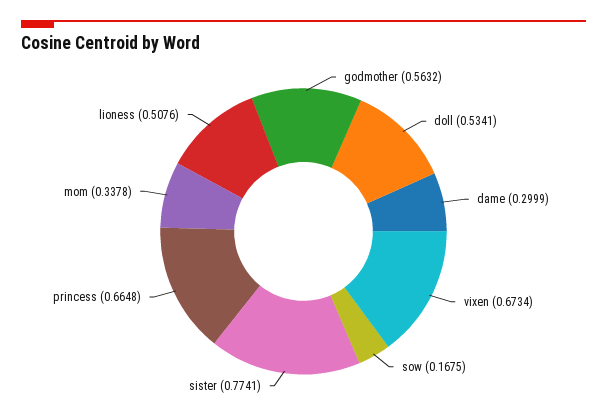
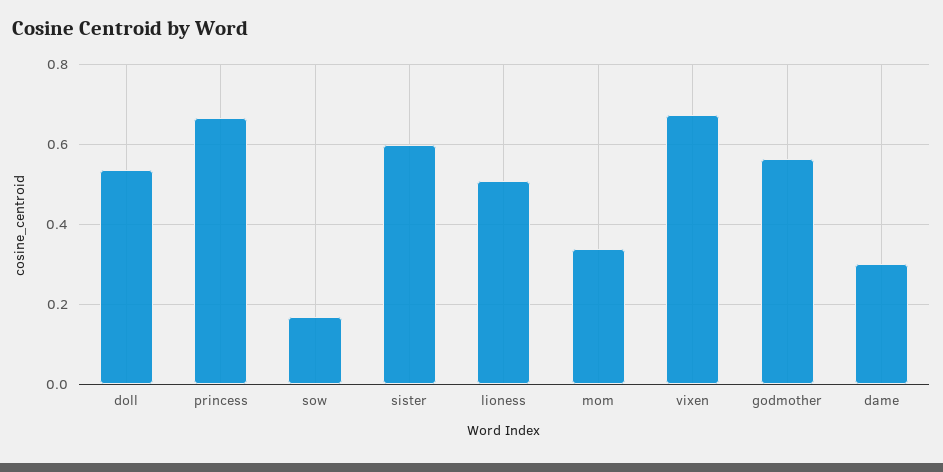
sister: 0.7741 -> 0.6

